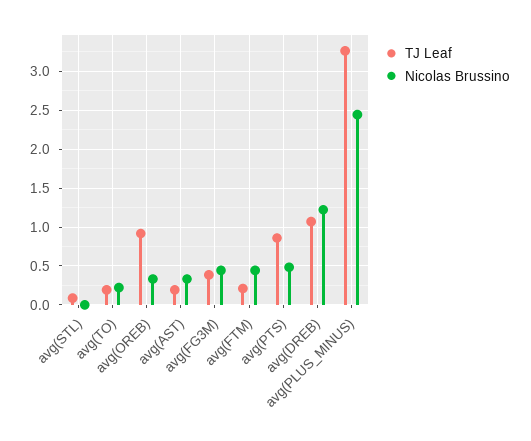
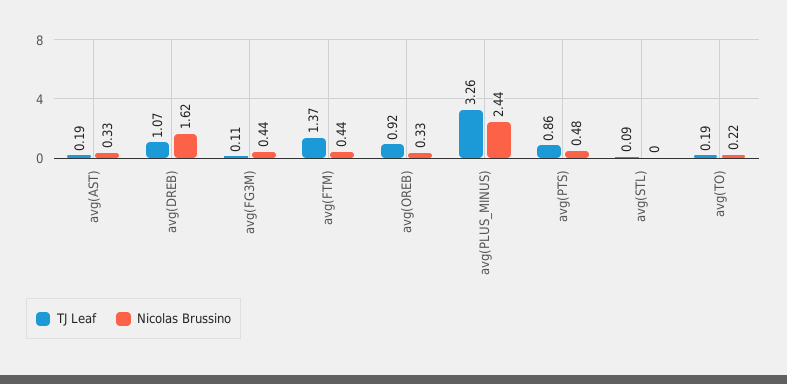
TJ Leaf, avg(FG3M): 0.4 -> 0.11
TJ Leaf, avg(FTM): 0.2 -> 1.37
Nicolas Brussino, avg(DREB): 1.2 -> 1.62

